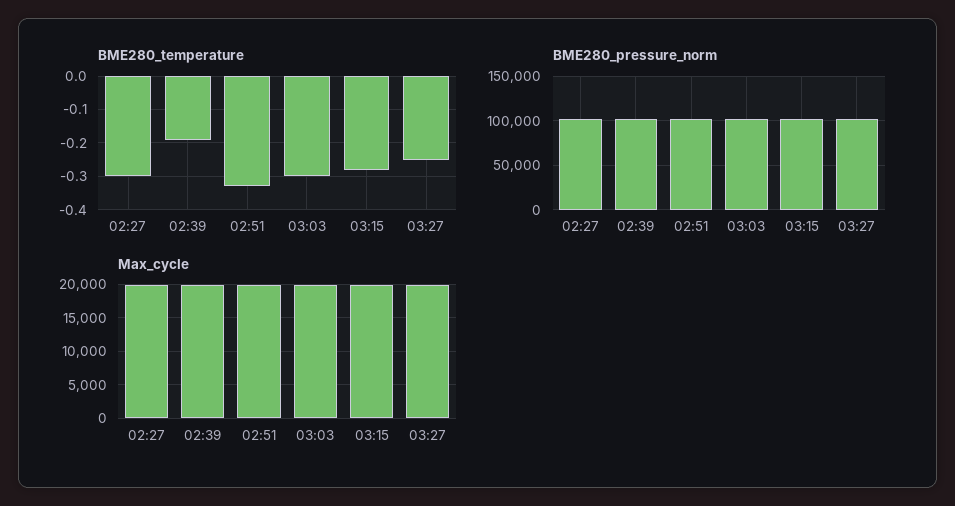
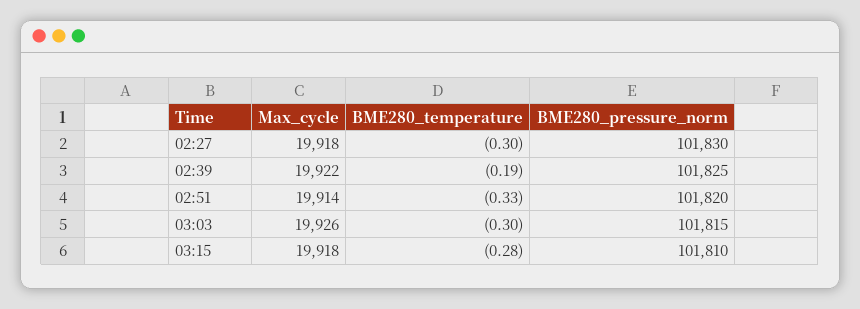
BME280_temperature, 03:27: -0.25 -> none
BME280_pressure_norm, 03:27: 100000 -> none
Max_cycle, 03:27: 20000 -> none

